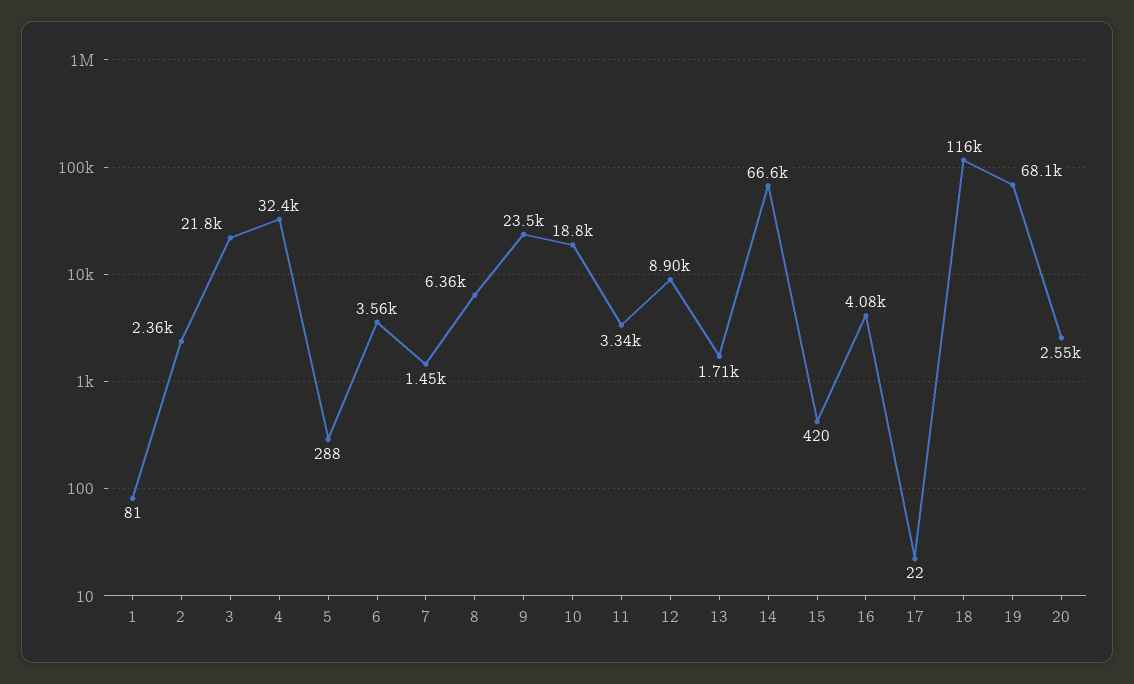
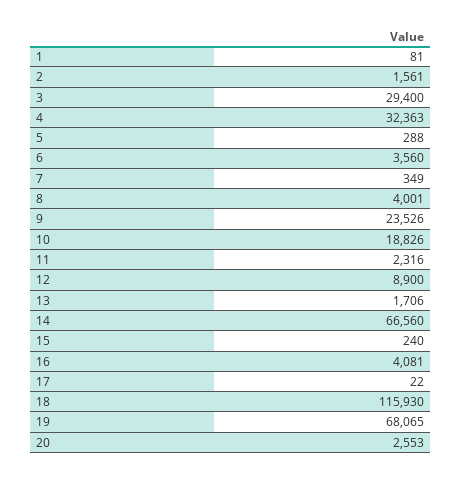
2: 2360 -> 1561
3: 21800 -> 29400
7: 1450 -> 349
8: 6360 -> 4001
11: 3340 -> 2316
15: 420 -> 240

